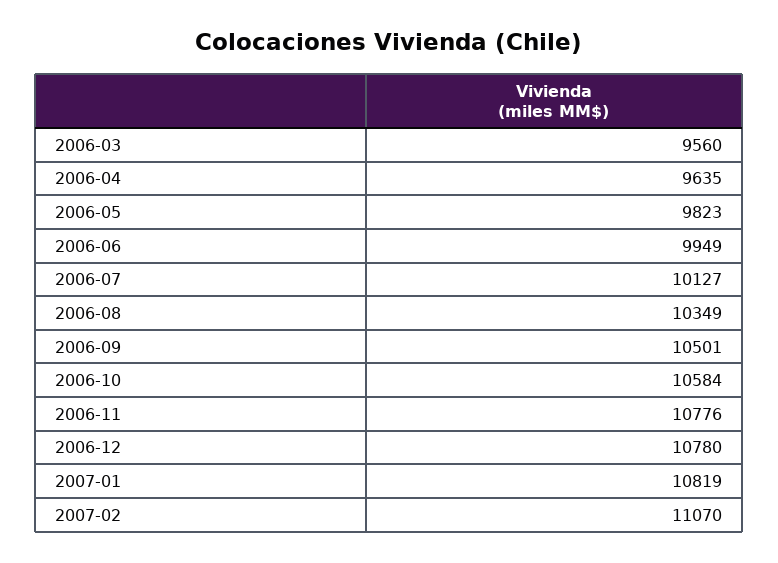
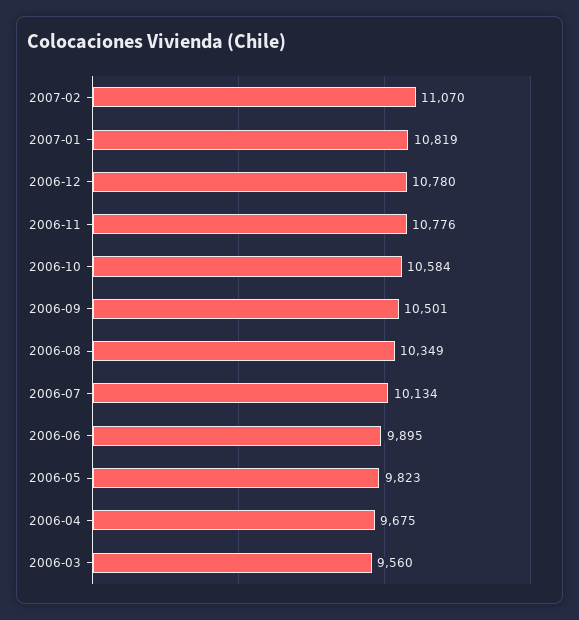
2006-04: 9635 -> 9675
2006-06: 9949 -> 9895
2006-07: 10127 -> 10134

